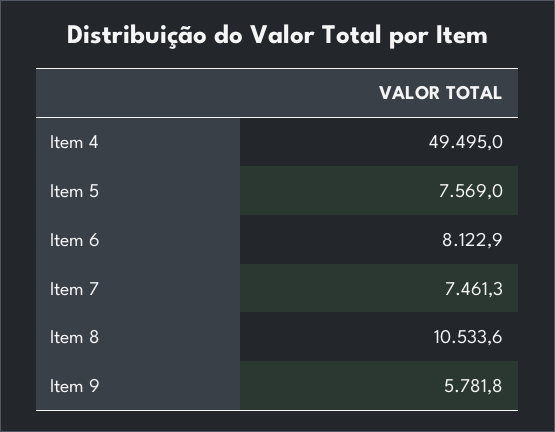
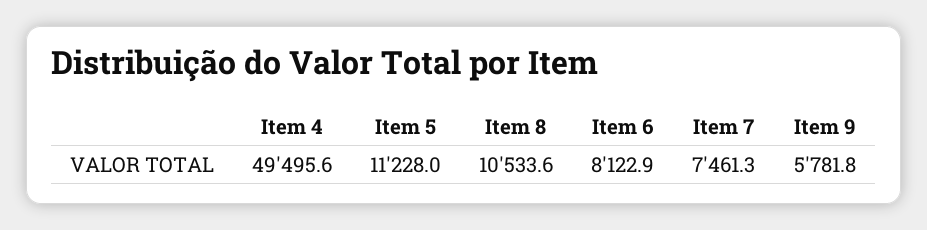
Item 4: 49495 -> 49495.6
Item 5: 7569 -> 11228

